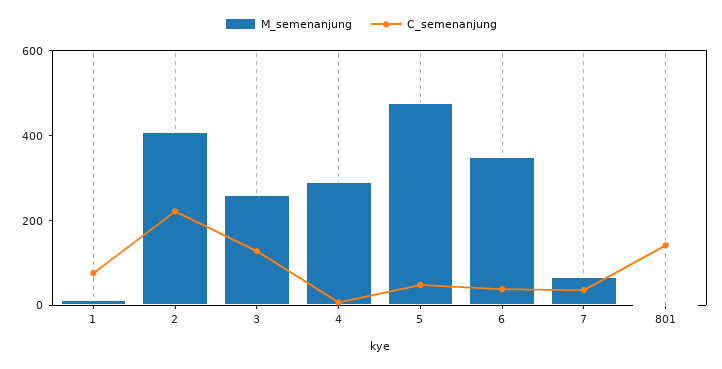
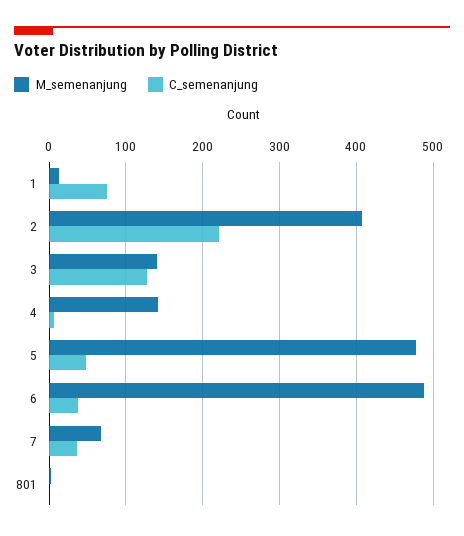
M_semenanjung, 3: 250 -> 140
M_semenanjung, 4: 300 -> 140
M_semenanjung, 6: 350 -> 490
C_semenanjung, 801: 150 -> 0

